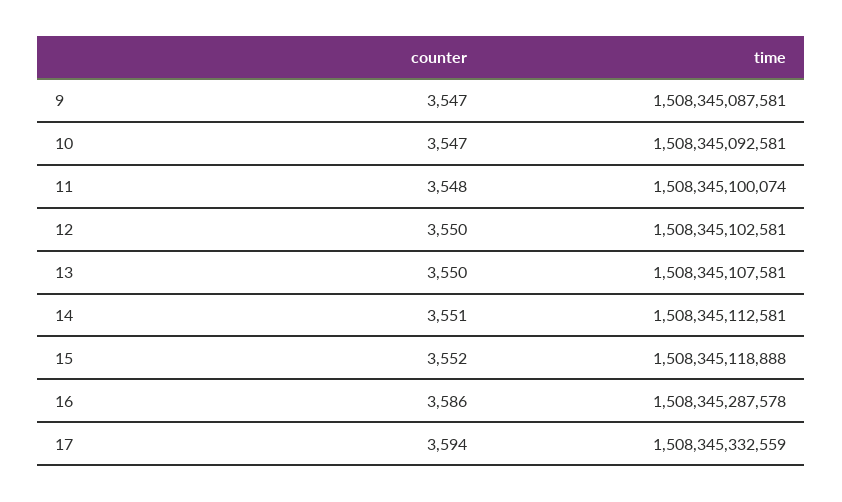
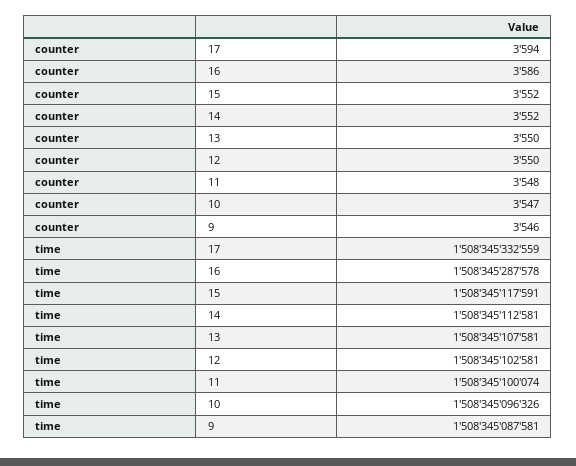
counter, 9: 3547 -> 3546
time, 10: 1508345092581 -> 1508345096326
counter, 14: 3551 -> 3552
time, 15: 1508345118888 -> 1508345117591

